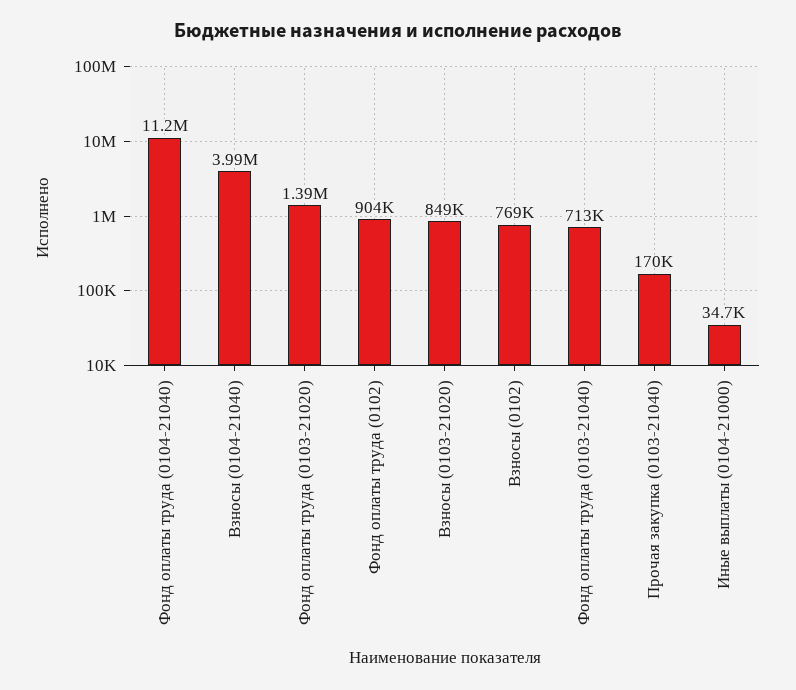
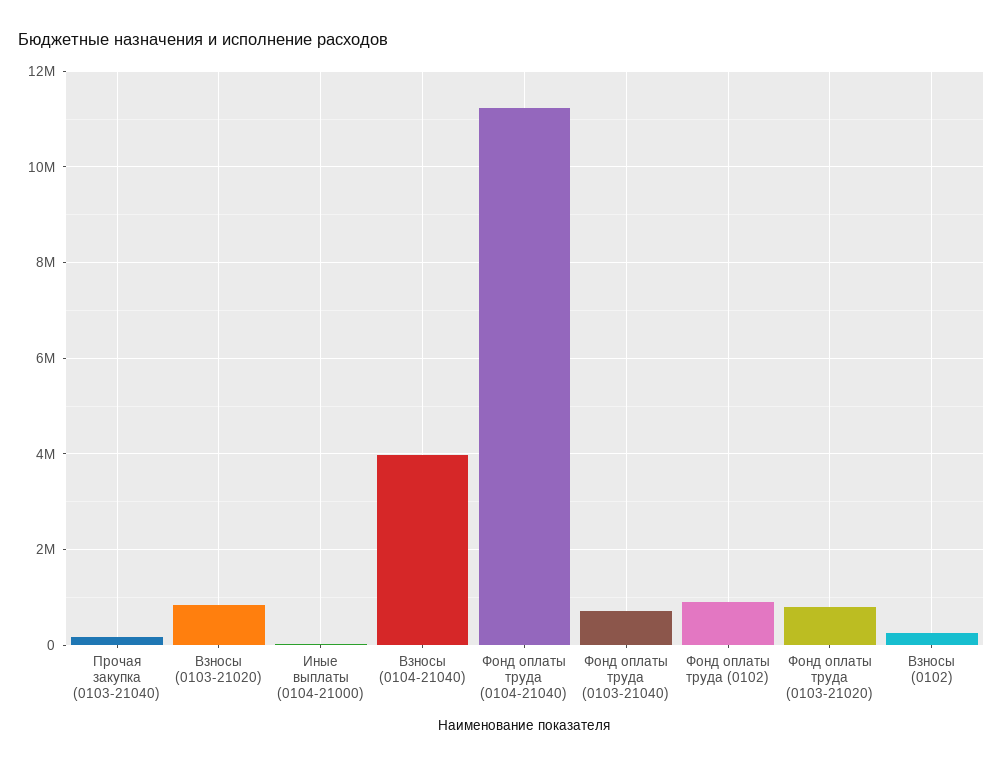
Фонд оплаты труда (0103-21020): 1390000 -> 800000
Взносы (0102): 769000 -> 200000

